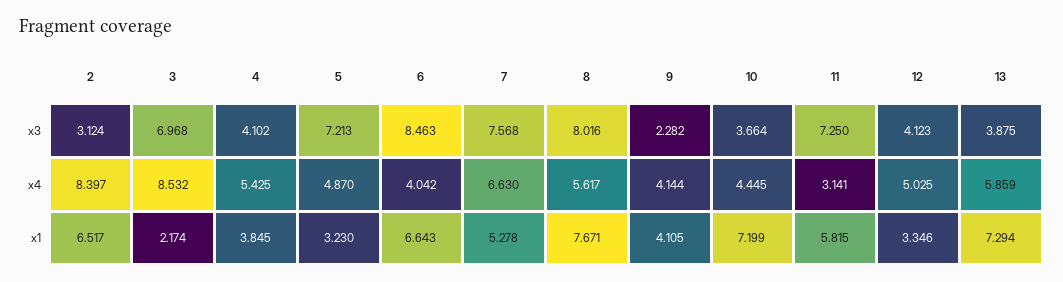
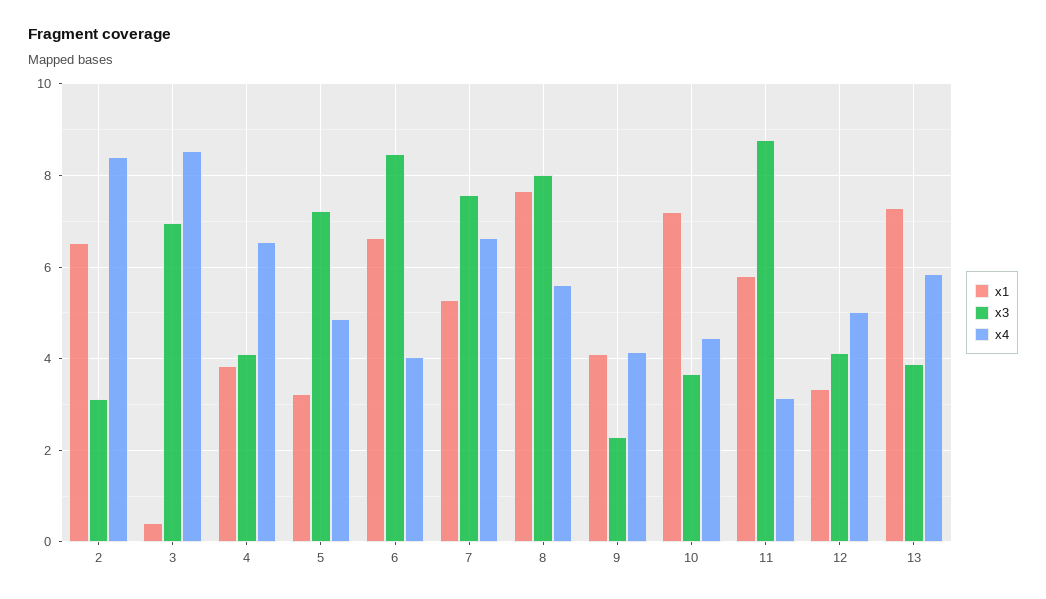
x3, 11: 7.25 -> 8.8
x4, 4: 5.425 -> 6.6
x1, 3: 2.174 -> 0.4

